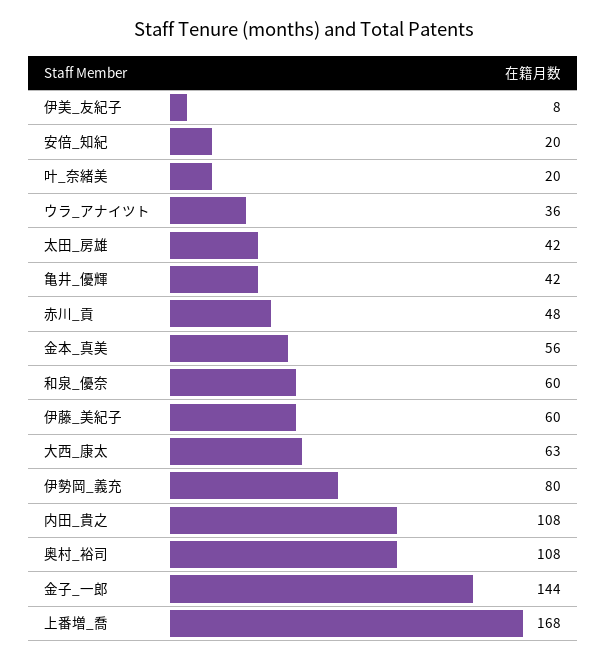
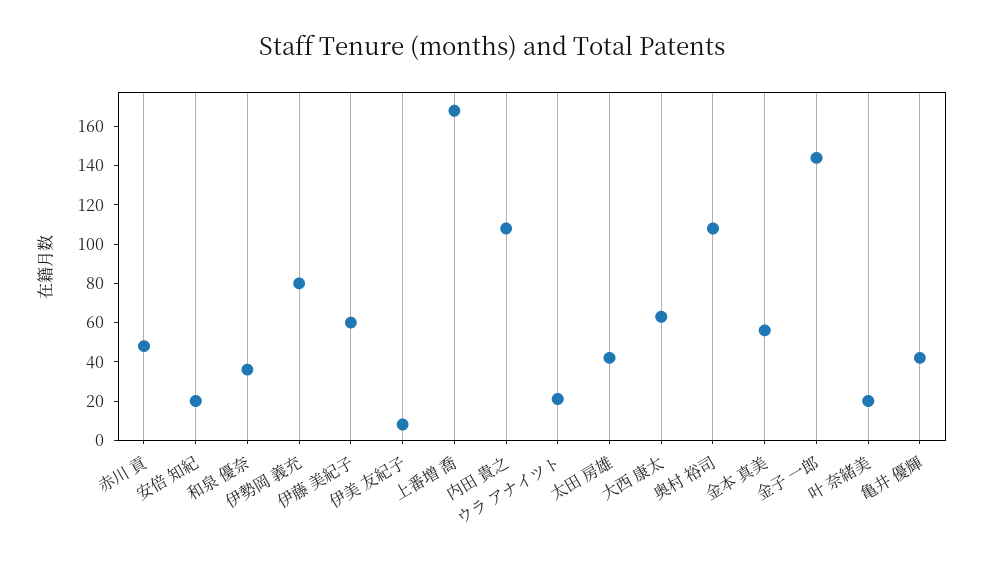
ウラ_アナイツト: 36 -> 20
和泉_優奈: 60 -> 35

